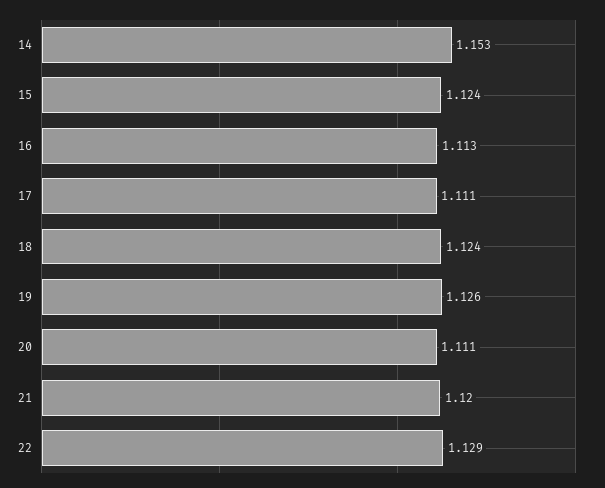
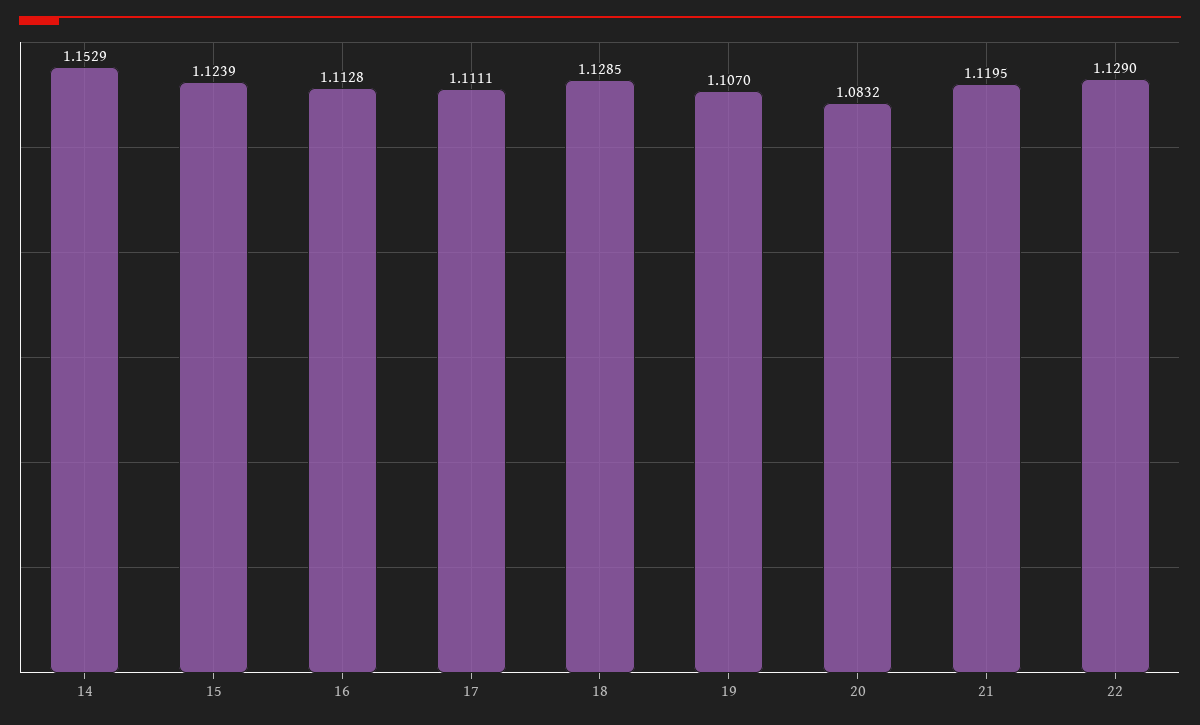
18: 1.124 -> 1.1285
19: 1.126 -> 1.107
20: 1.111 -> 1.0832

